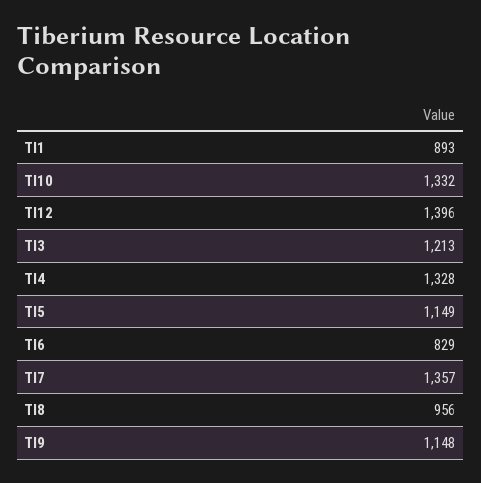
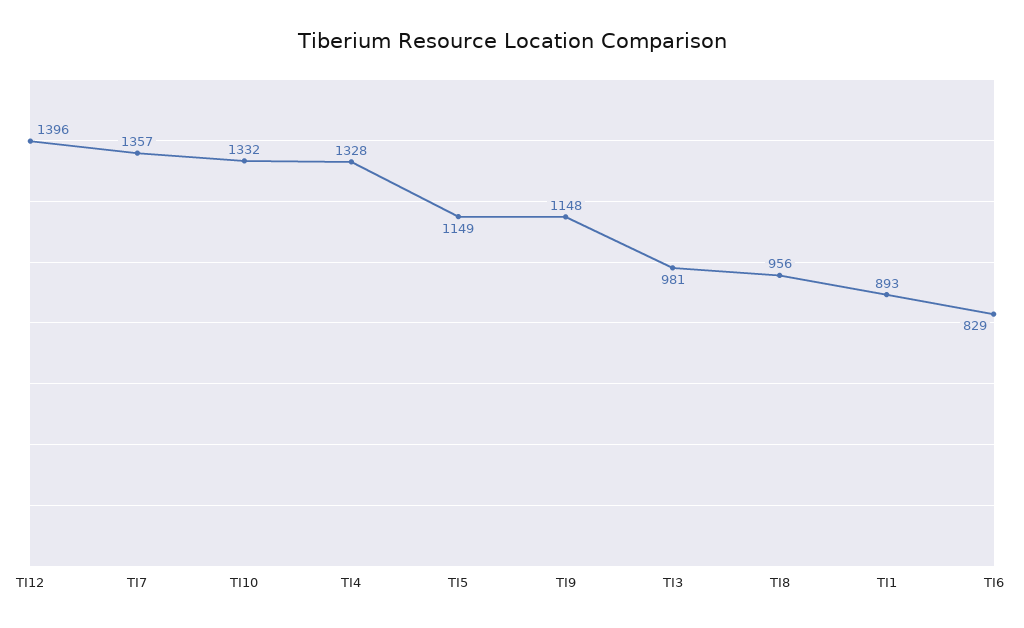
TI3: 1213 -> 981

